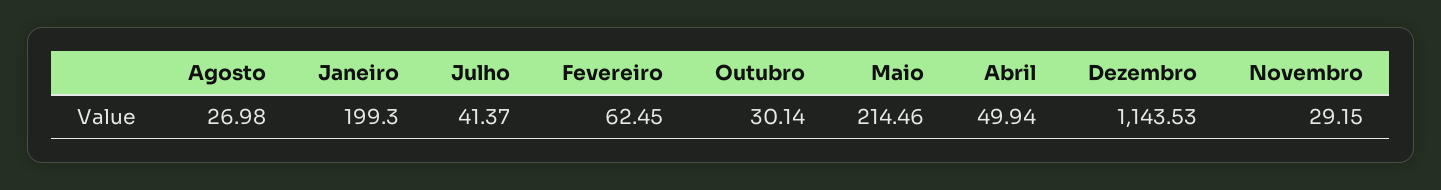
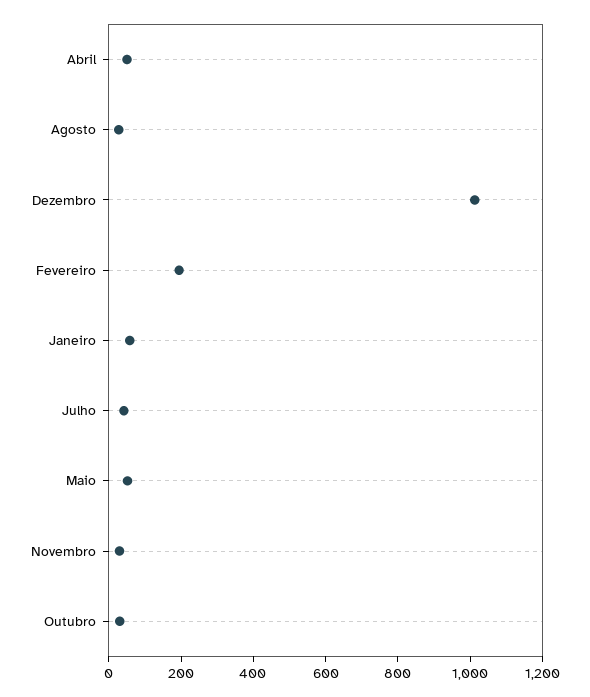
Janeiro: 199.3 -> 50
Fevereiro: 62.45 -> 200
Maio: 214.46 -> 50
Dezembro: 1143.53 -> 1000

